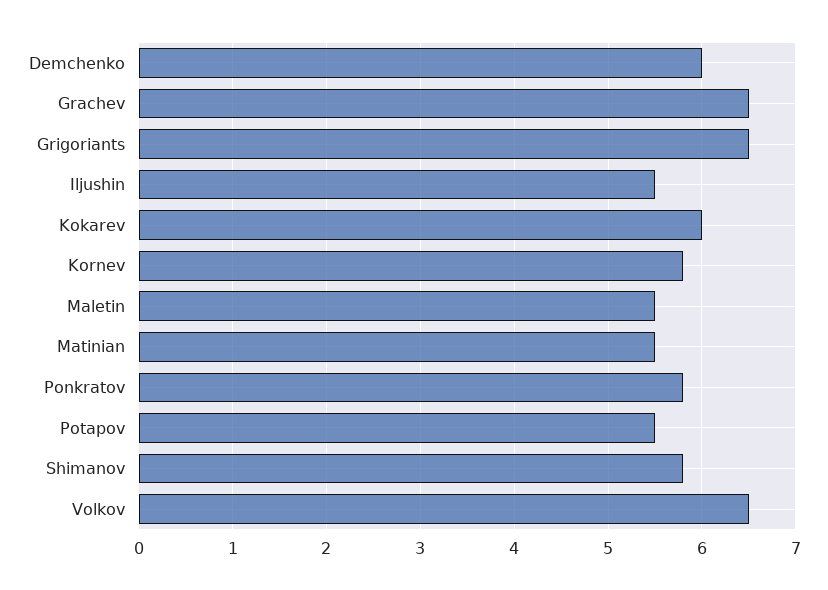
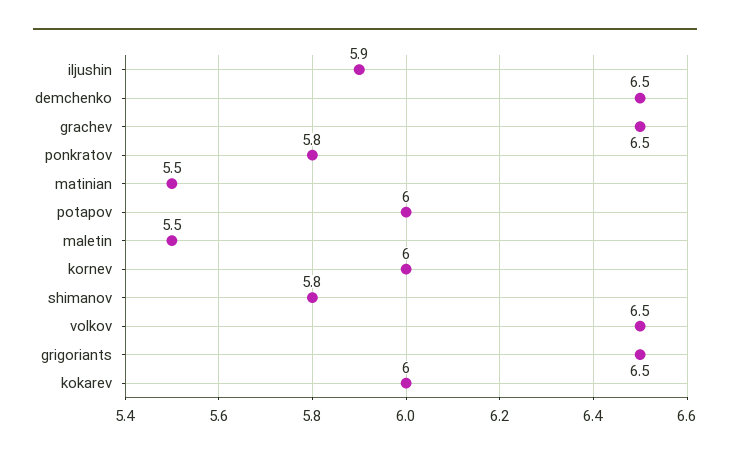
Demchenko: 6 -> 6.5
Iljushin: 5.5 -> 5.9
Kornev: 5.8 -> 6
Potapov: 5.5 -> 6

